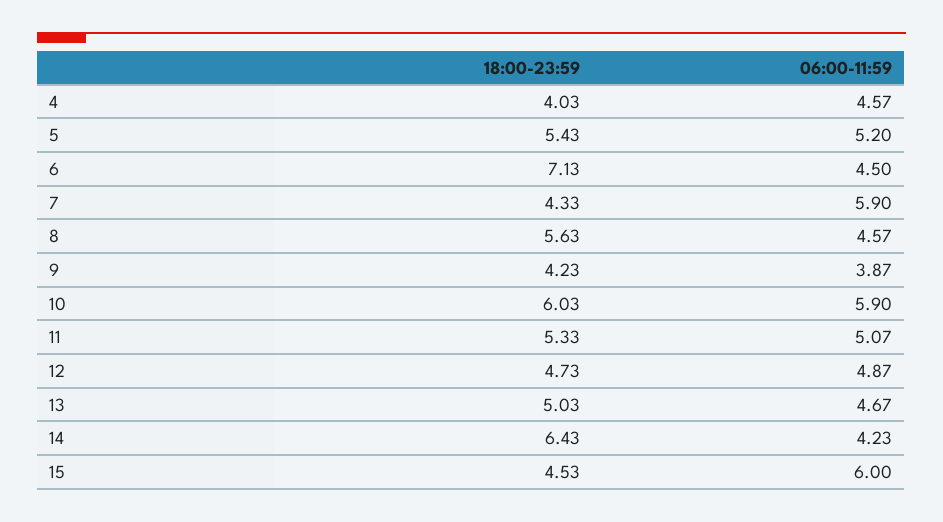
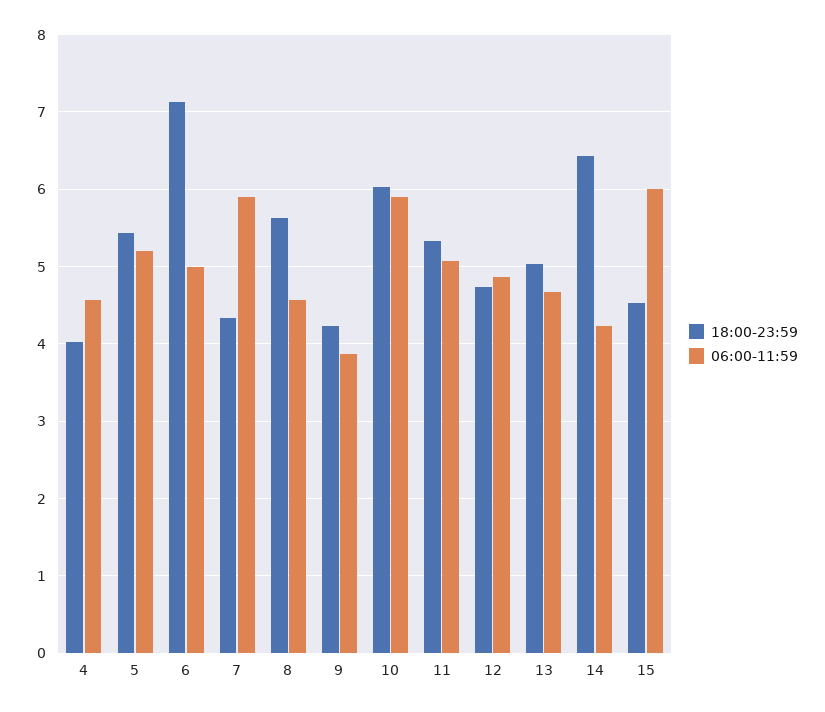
06:00-11:59, 6: 4.5 -> 5

